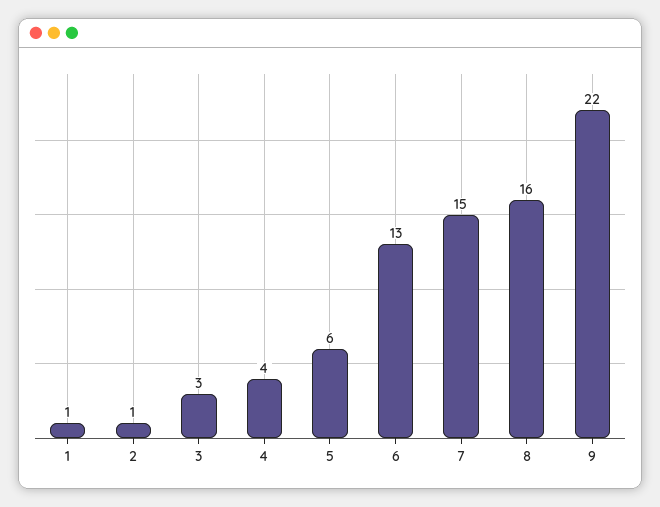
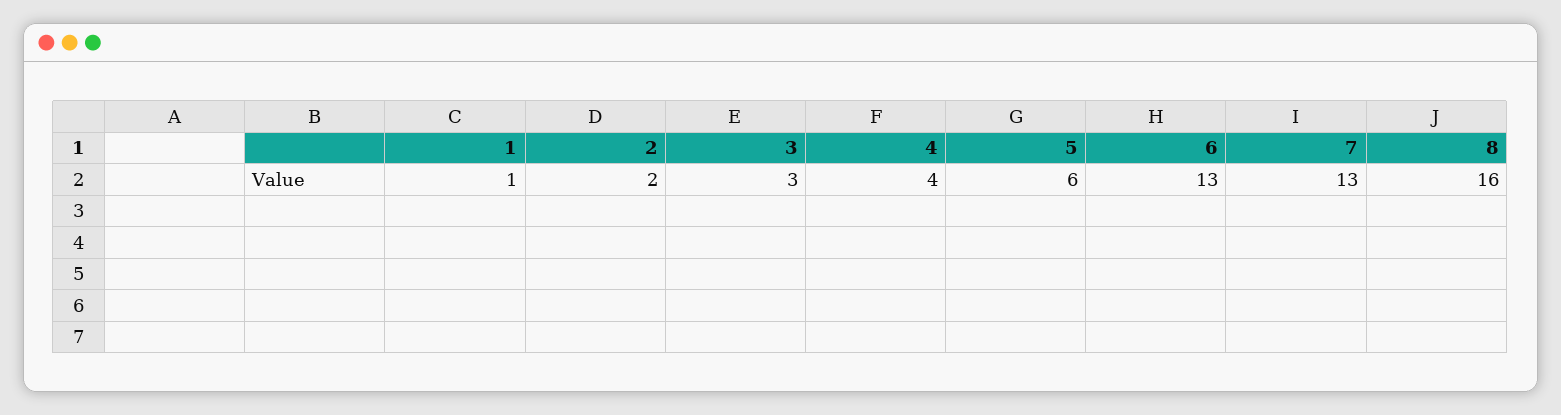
2: 1 -> 2
7: 15 -> 13
9: 22 -> none

